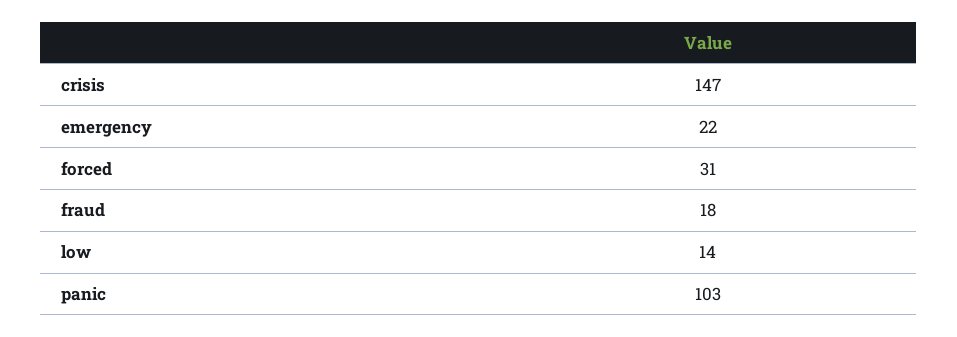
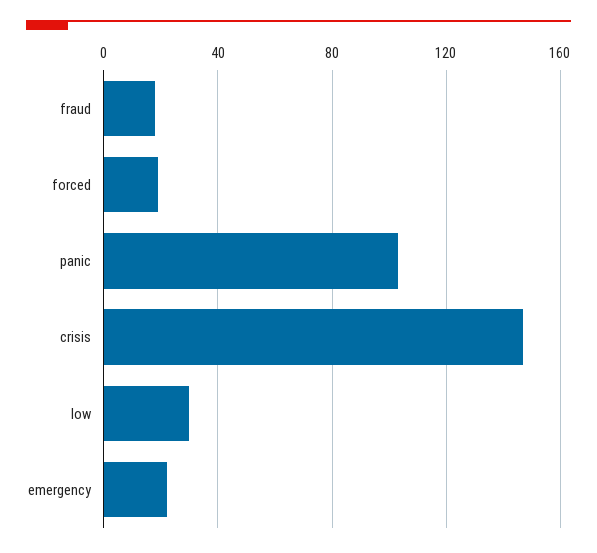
forced: 31 -> 20
low: 14 -> 30

